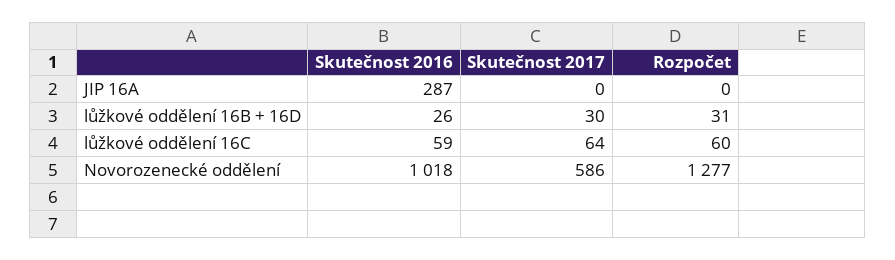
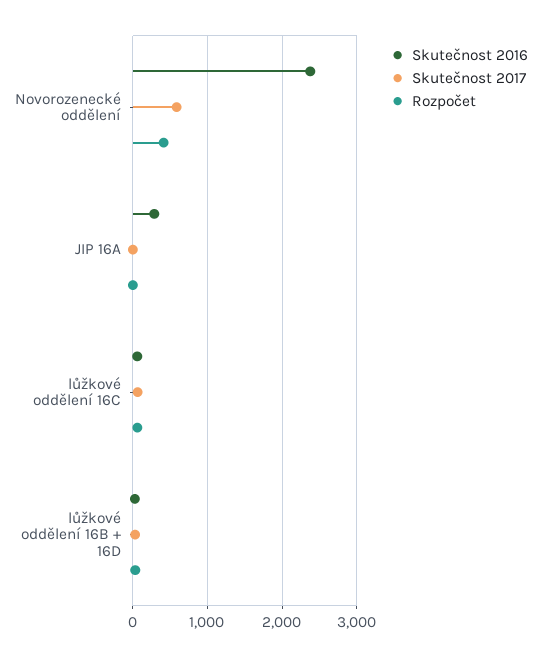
Skutečnost 2016, Novorozenecké oddělení: 1018 -> 2400
Rozpočet, Novorozenecké oddělení: 1277 -> 400

